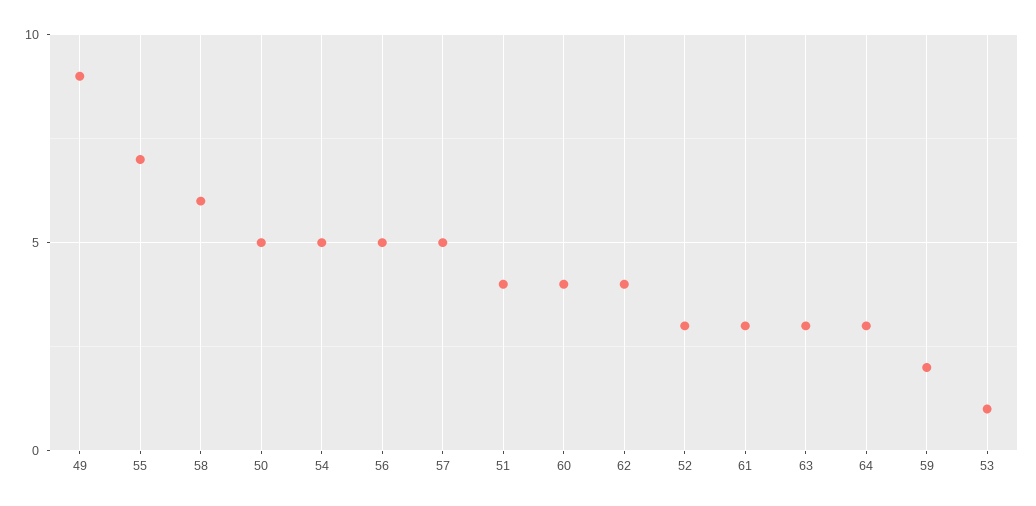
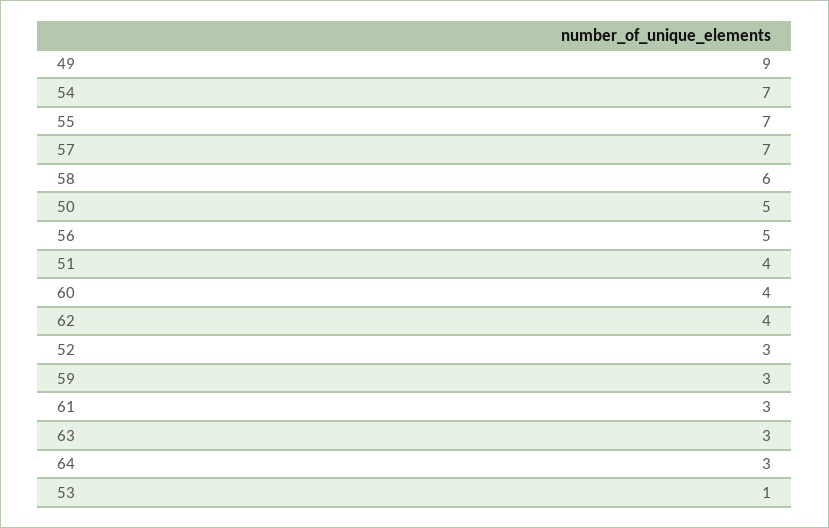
54: 5 -> 7
57: 5 -> 7
59: 2 -> 3

